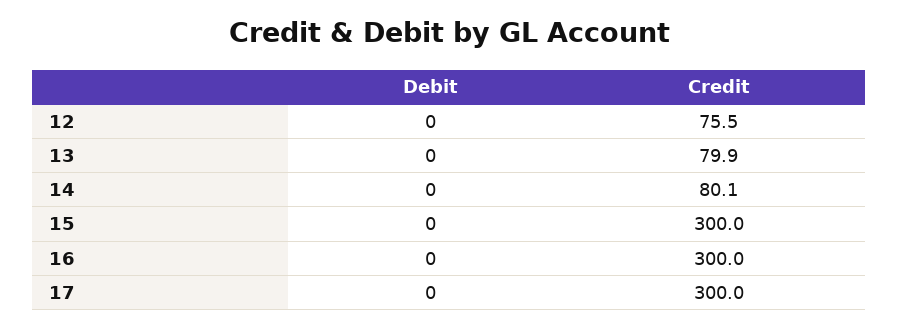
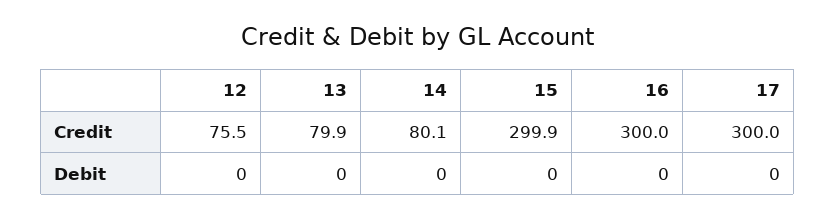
Credit, 15: 300 -> 299.9

